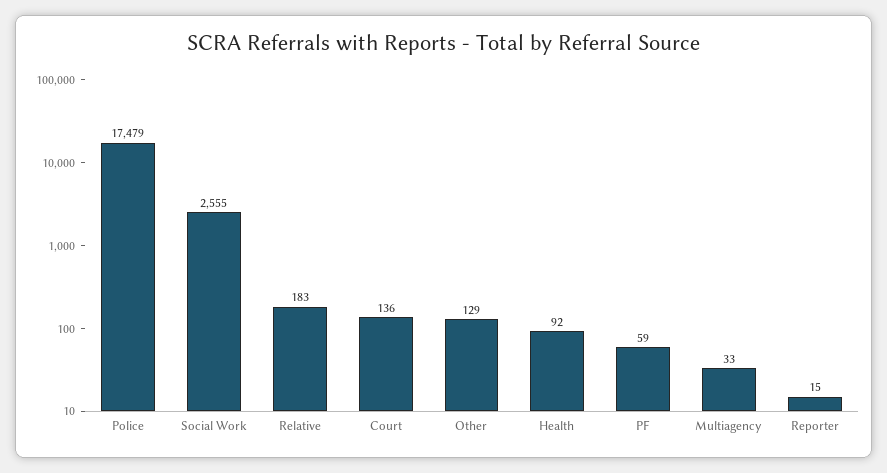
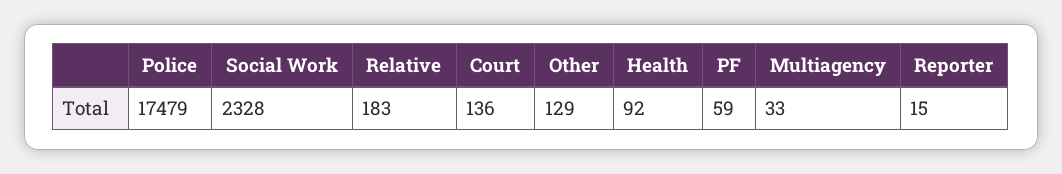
Social Work: 2555 -> 2328

